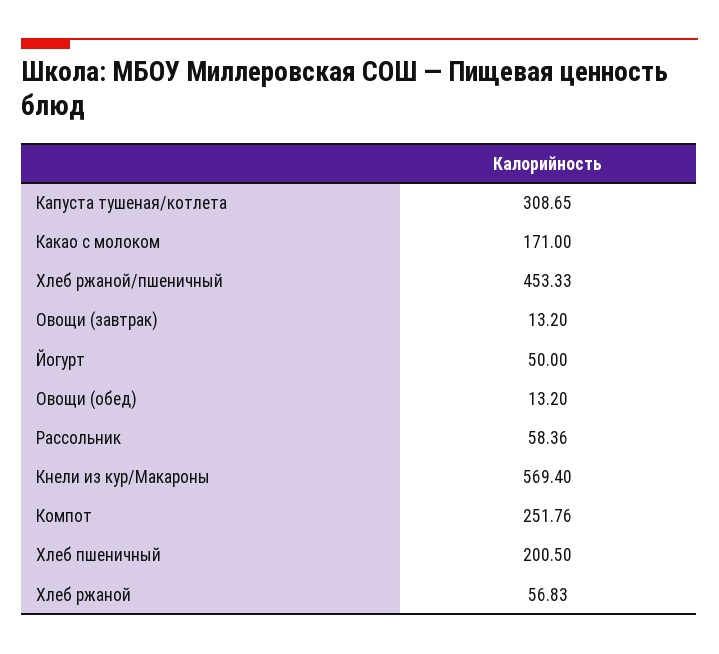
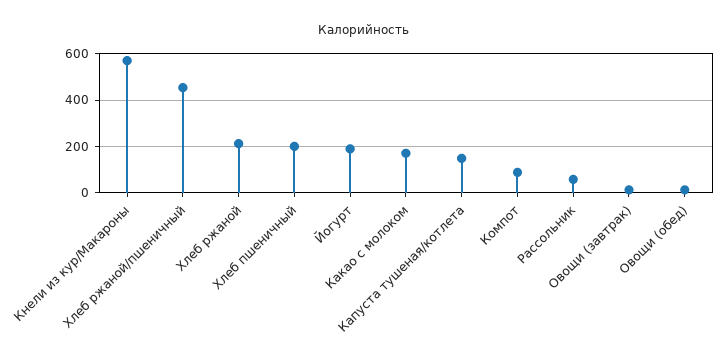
Капуста тушеная/котлета: 308.65 -> 150
Йогурт: 50 -> 200
Компот: 251.76 -> 100
Хлеб ржаной: 56.83 -> 200

